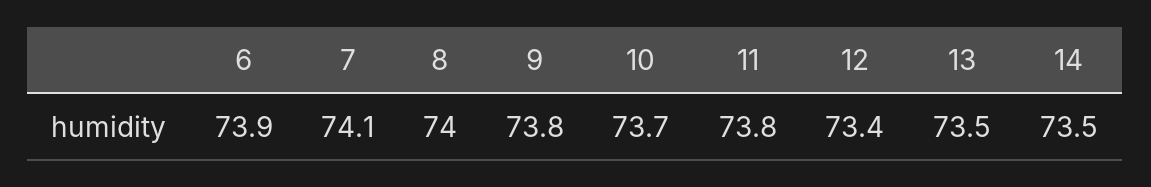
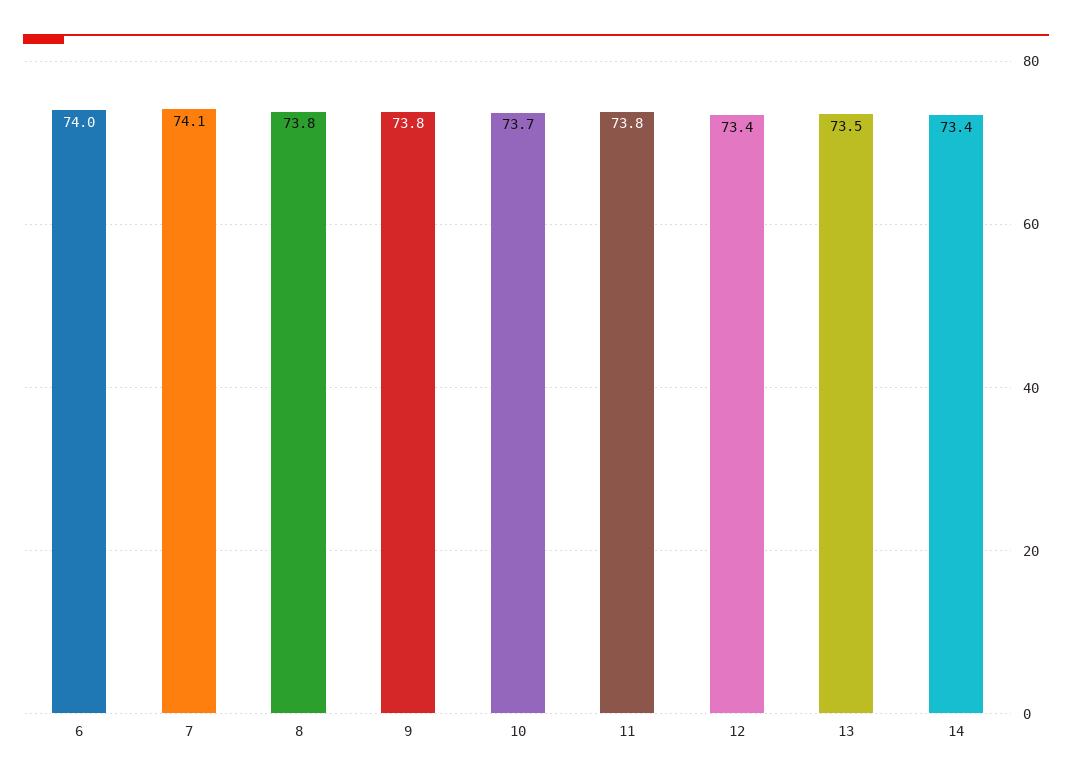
6: 73.9 -> 74
8: 74 -> 73.8
14: 73.5 -> 73.4

